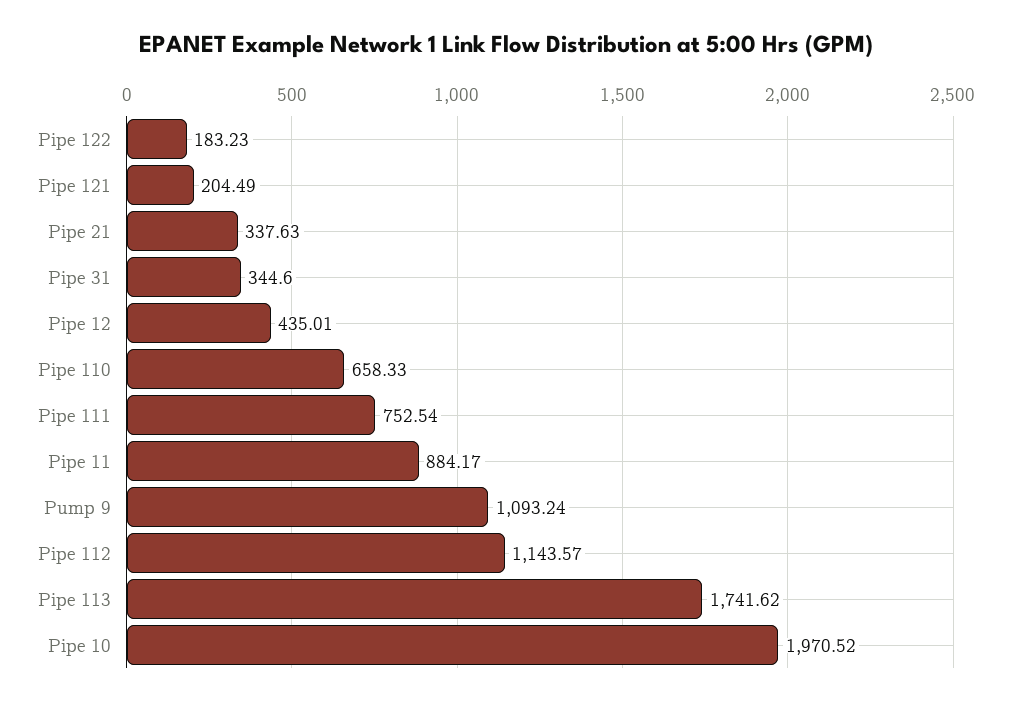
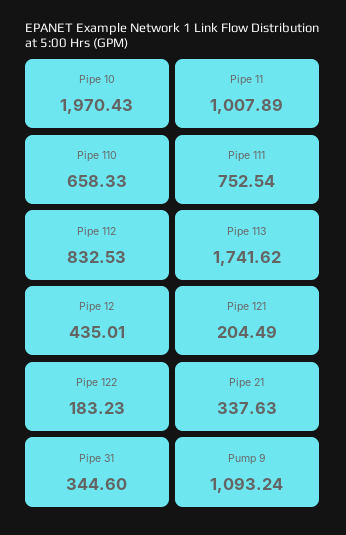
Pipe 11: 884.17 -> 1007.89
Pipe 112: 1143.57 -> 832.53
Pipe 10: 1970.52 -> 1970.43

